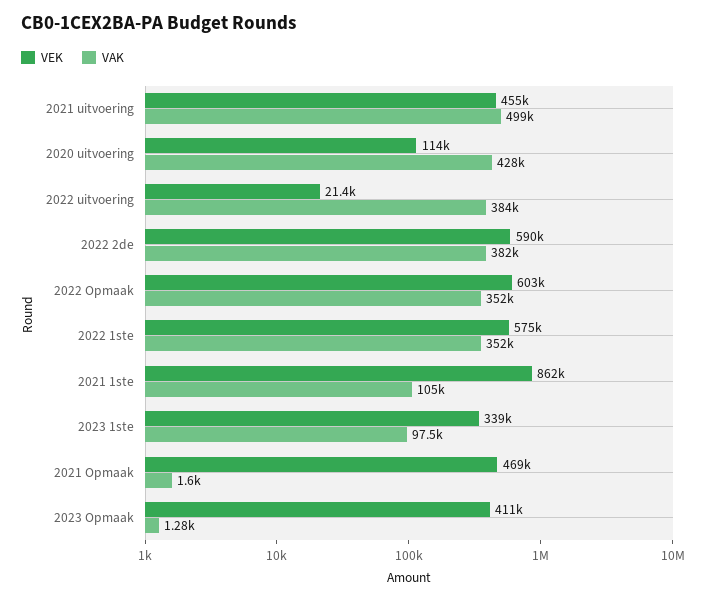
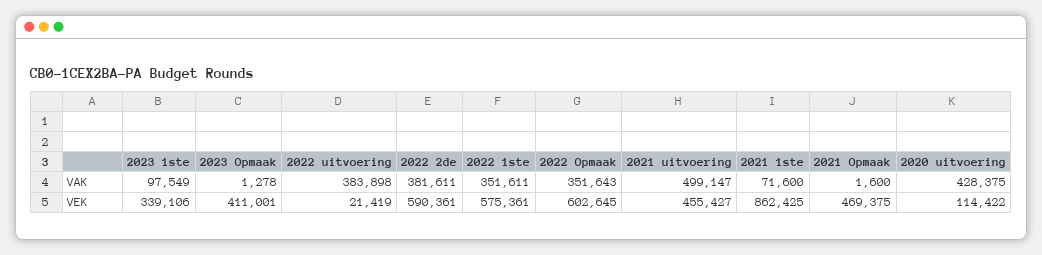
VAK, 2021 1ste: 105000 -> 71600

